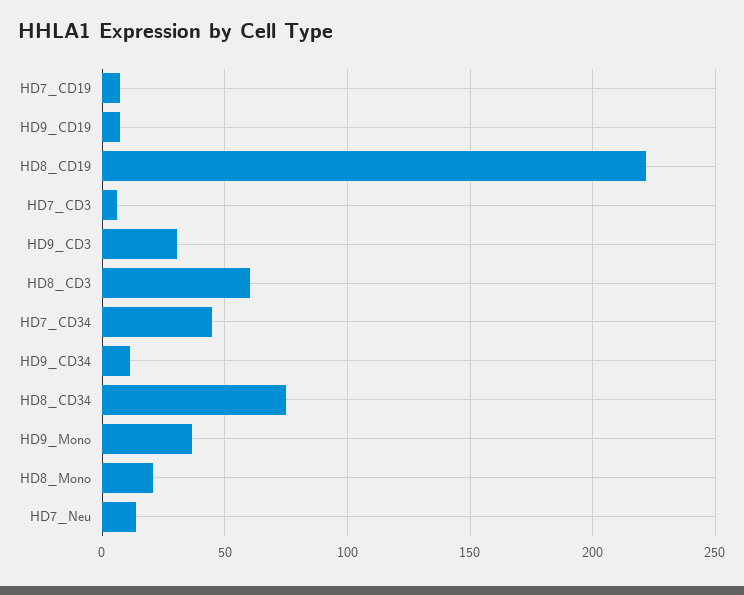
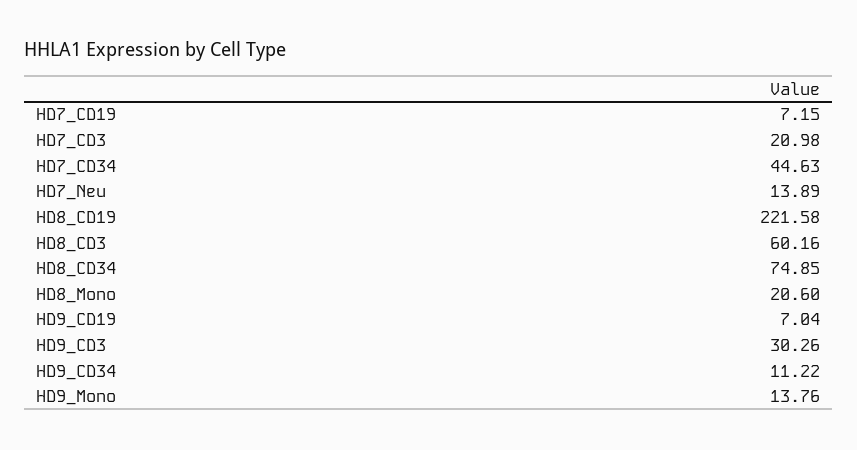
HD7_CD3: 5 -> 20.98
HD9_Mono: 35 -> 13.76

